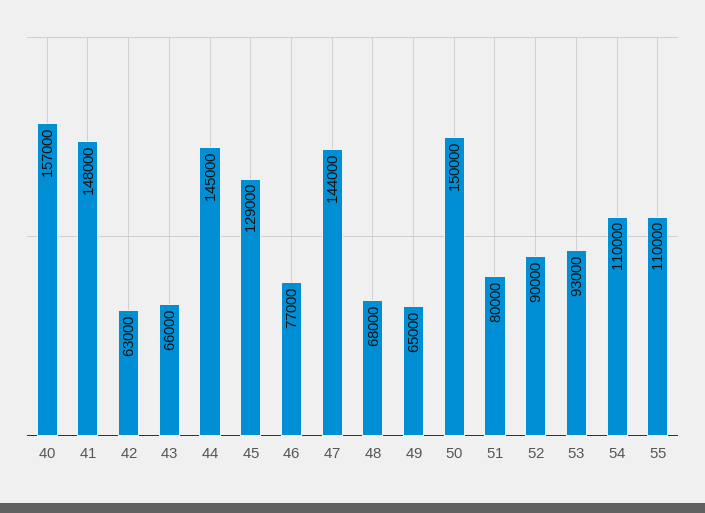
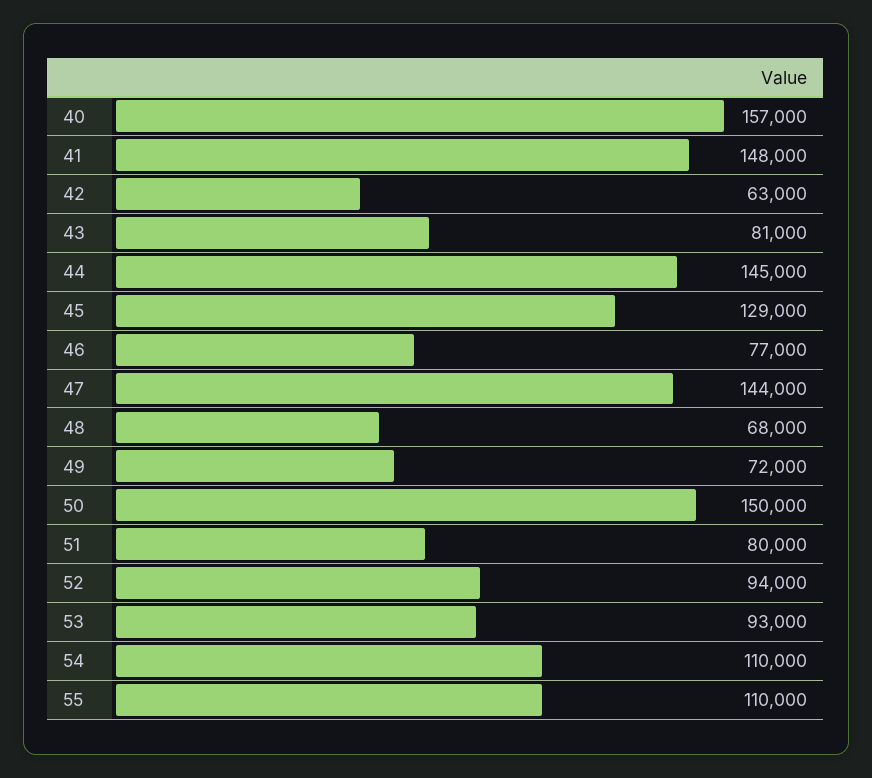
43: 66000 -> 81000
49: 65000 -> 72000
52: 90000 -> 94000

